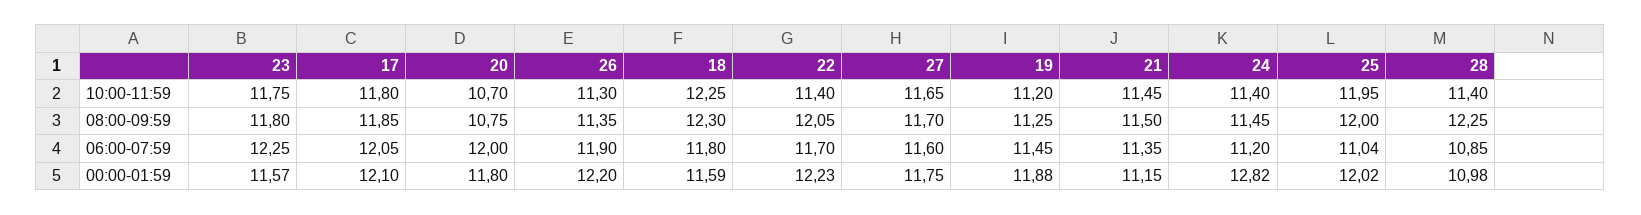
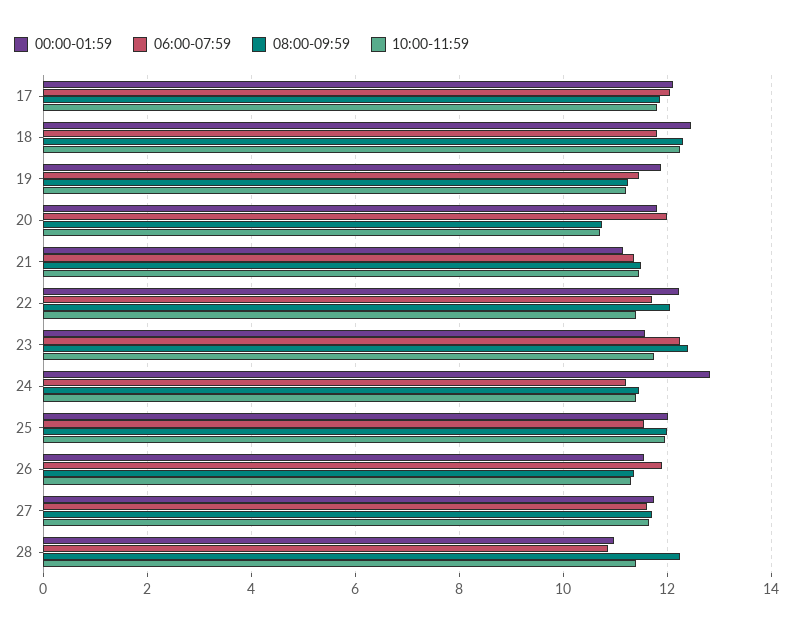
08:00-09:59, 23: 11.8 -> 12.4
06:00-07:59, 25: 11.04 -> 11.6
00:00-01:59, 26: 12.2 -> 11.6
00:00-01:59, 18: 11.59 -> 12.4

